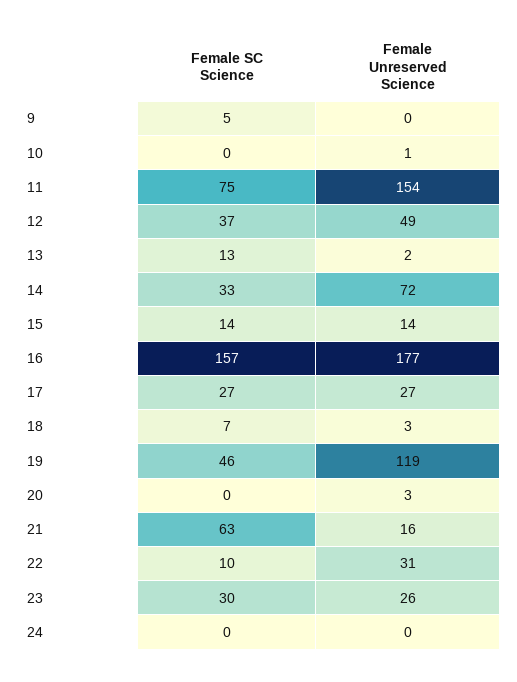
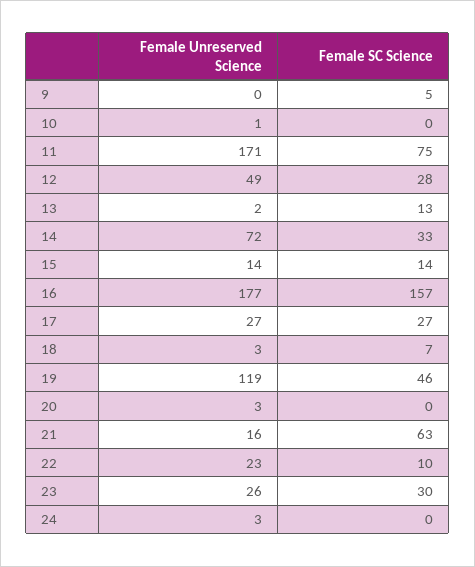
Female Unreserved Science, 11: 154 -> 171
Female SC Science, 12: 37 -> 28
Female Unreserved Science, 22: 31 -> 23
Female Unreserved Science, 24: 0 -> 3

